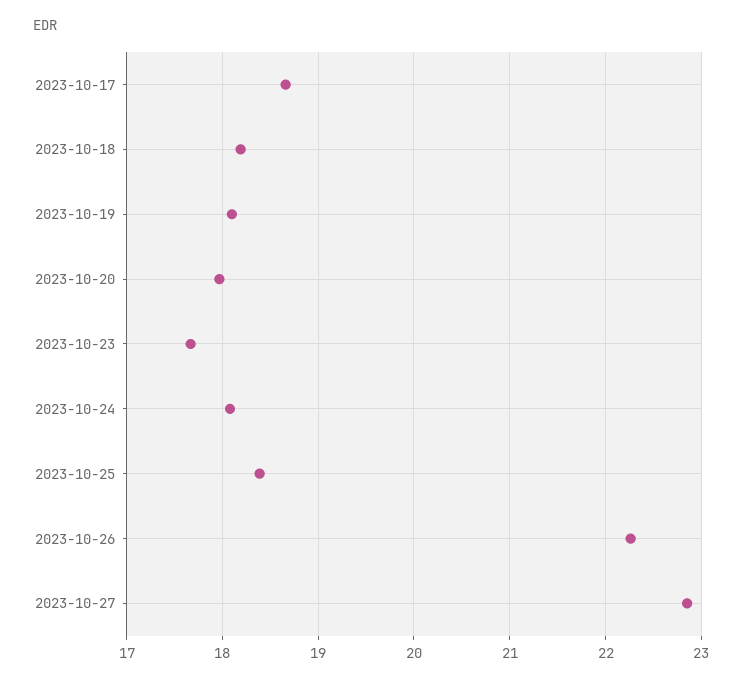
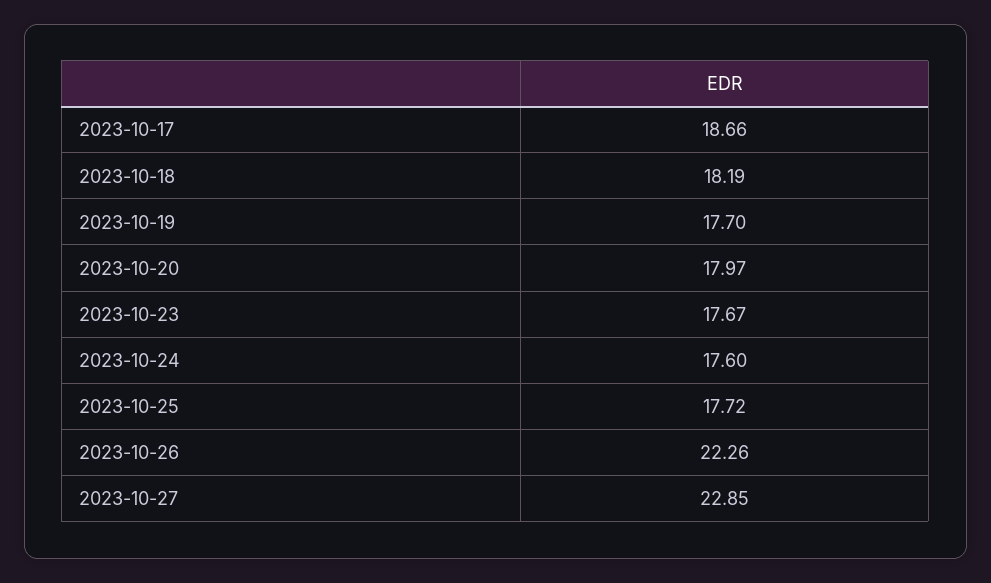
2023-10-19: 18.1 -> 17.7
2023-10-24: 18.1 -> 17.6
2023-10-25: 18.4 -> 17.72

